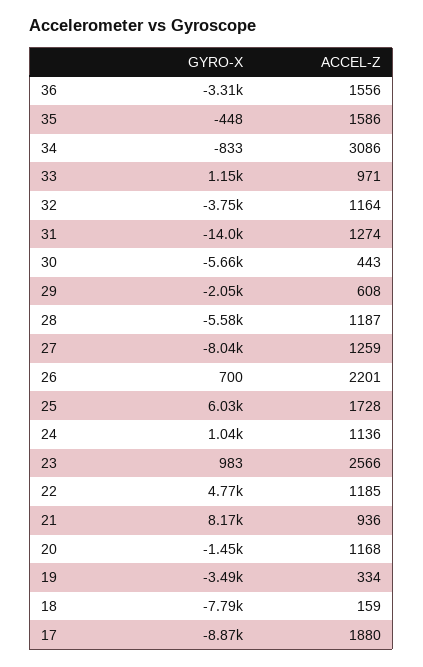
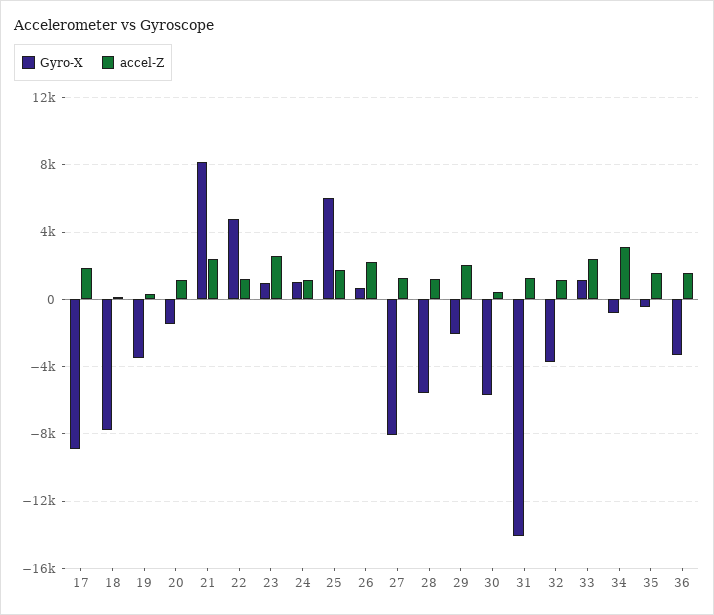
ACCEL-Z, 33: 971 -> 2500
ACCEL-Z, 29: 608 -> 2000
ACCEL-Z, 21: 936 -> 2500

